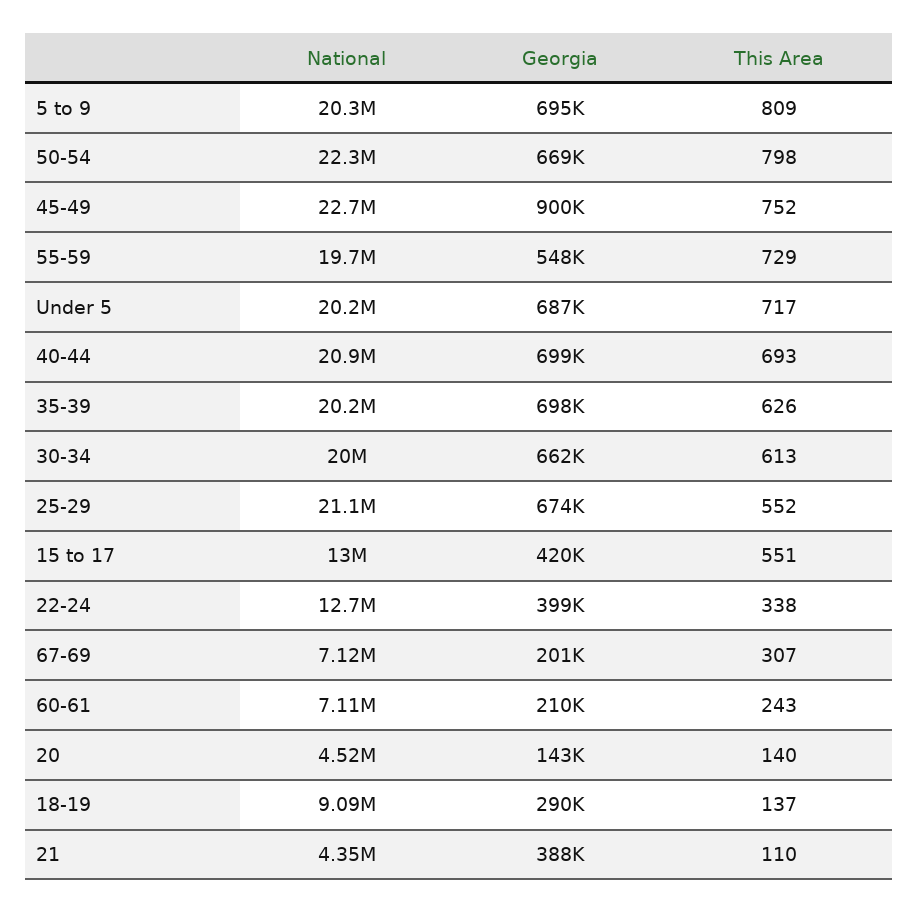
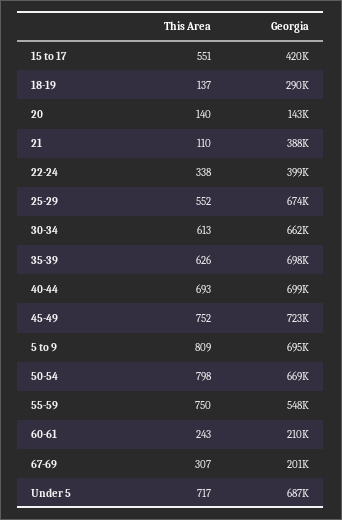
National, 5 to 9: 20300000 -> none
National, 50-54: 22300000 -> none
National, 45-49: 22700000 -> none
Georgia, 45-49: 900000 -> 723000
National, 55-59: 19700000 -> none
This Area, 55-59: 729 -> 750
National, Under 5: 20200000 -> none
National, 40-44: 20900000 -> none
National, 35-39: 20200000 -> none
National, 30-34: 20000000 -> none
National, 25-29: 21100000 -> none
National, 15 to 17: 13000000 -> none
National, 22-24: 12700000 -> none
National, 67-69: 7120000 -> none
National, 60-61: 7110000 -> none
National, 20: 4520000 -> none
National, 18-19: 9090000 -> none
National, 21: 4350000 -> none

